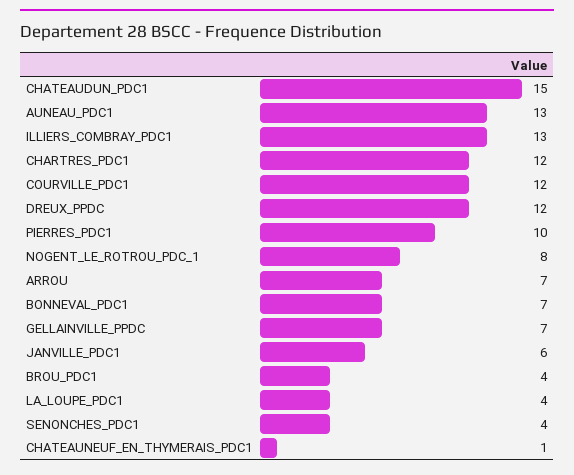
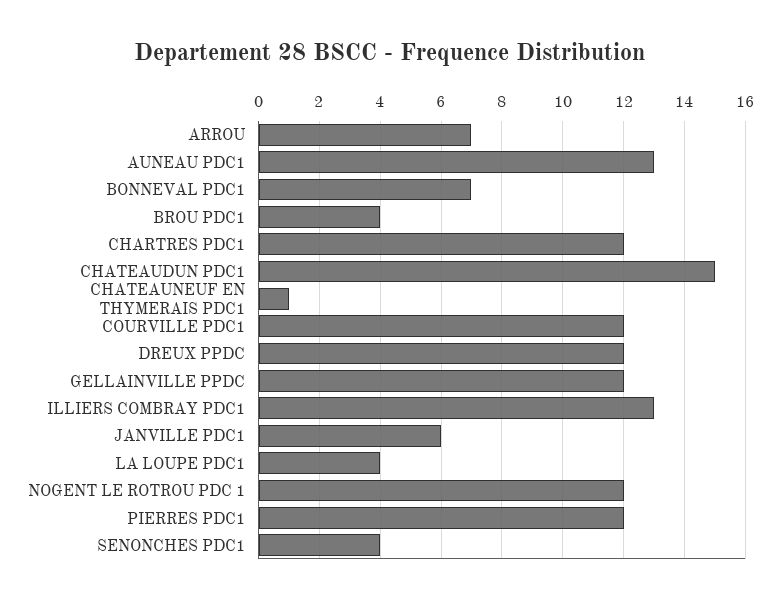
PIERRES_PDC1: 10 -> 12
NOGENT_LE_ROTROU_PDC_1: 8 -> 12
GELLAINVILLE_PPDC: 7 -> 12

